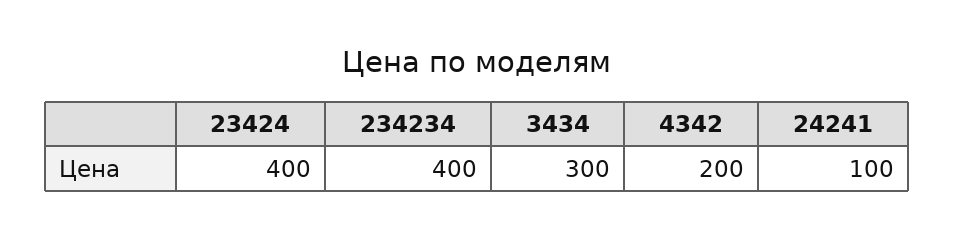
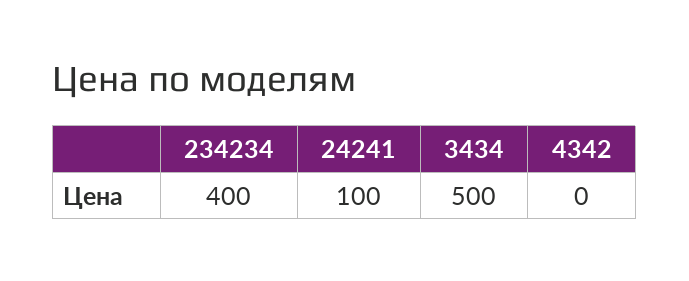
23424: 400 -> none
3434: 300 -> 500
4342: 200 -> 0

